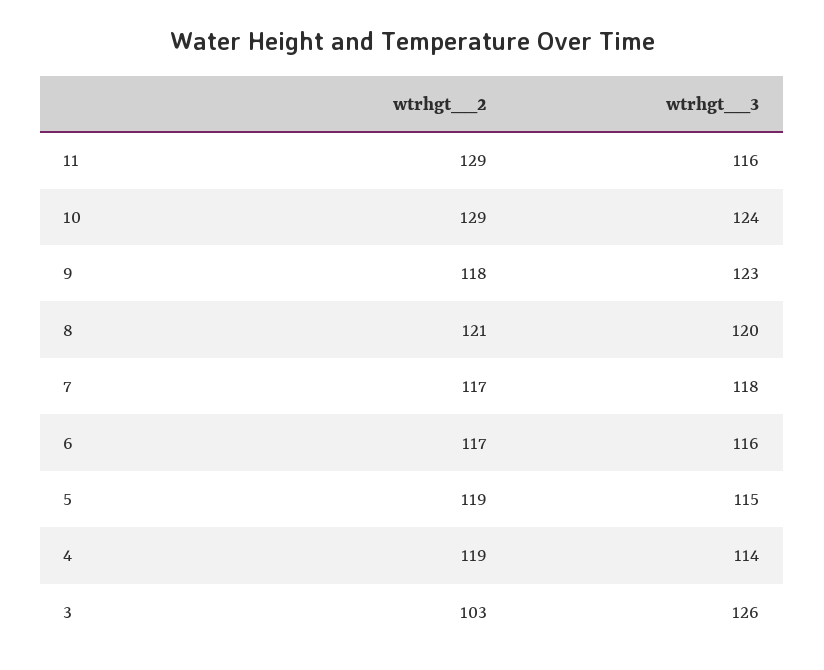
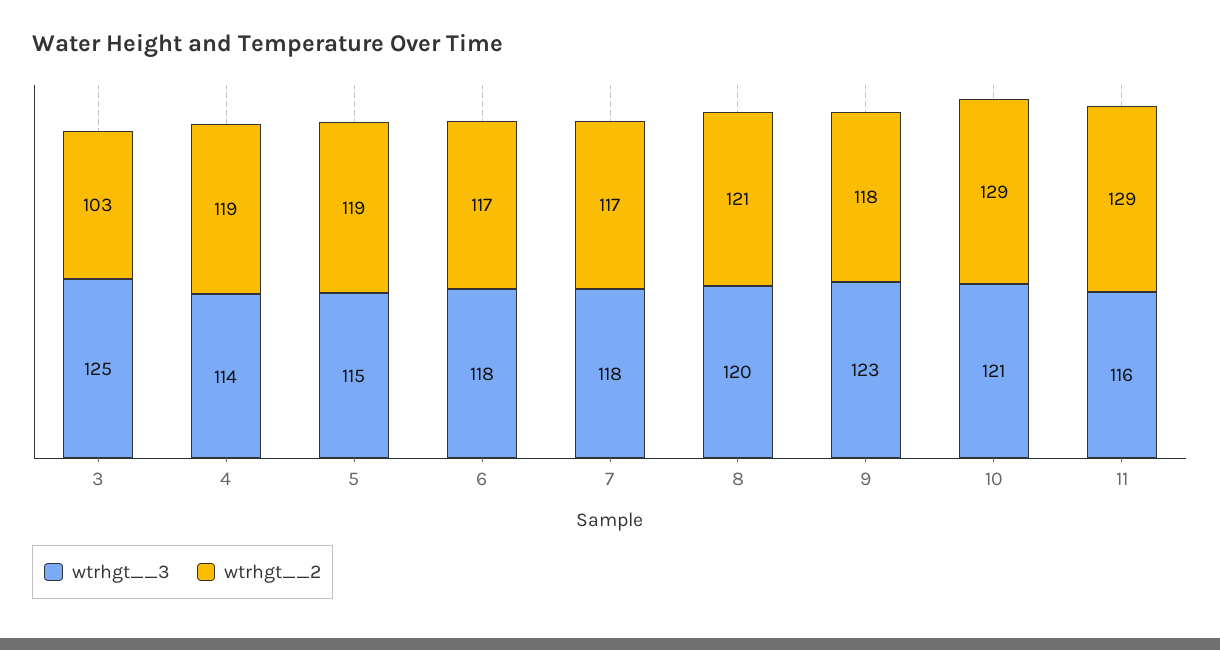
wtrhgt__3, 10: 124 -> 121
wtrhgt__3, 6: 116 -> 118
wtrhgt__3, 3: 126 -> 125

